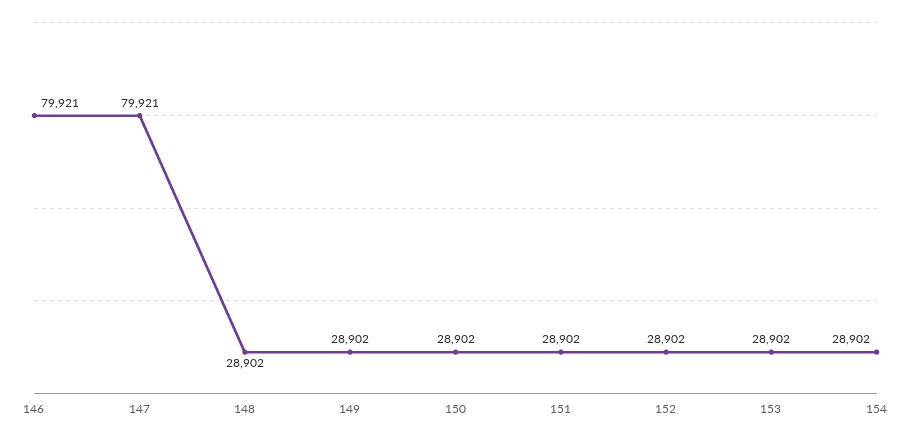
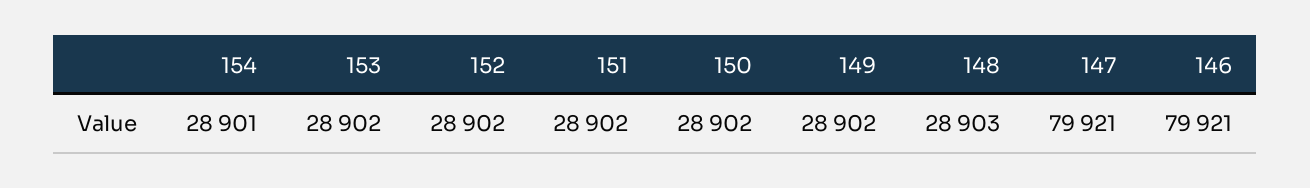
148: 28902 -> 28903
154: 28902 -> 28901

